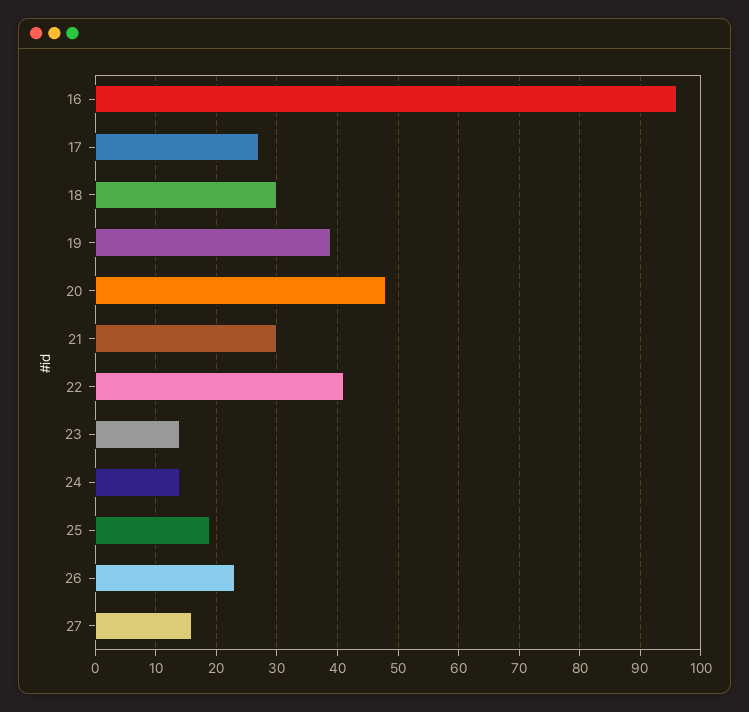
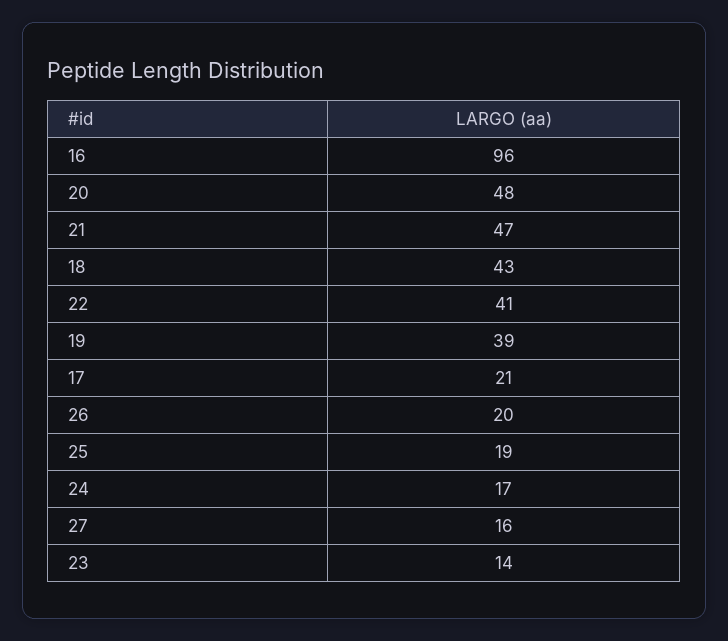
17: 27 -> 21
18: 30 -> 43
21: 30 -> 47
24: 14 -> 17
26: 23 -> 20

